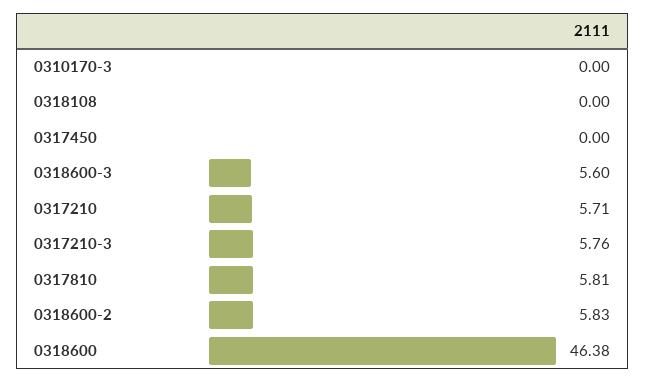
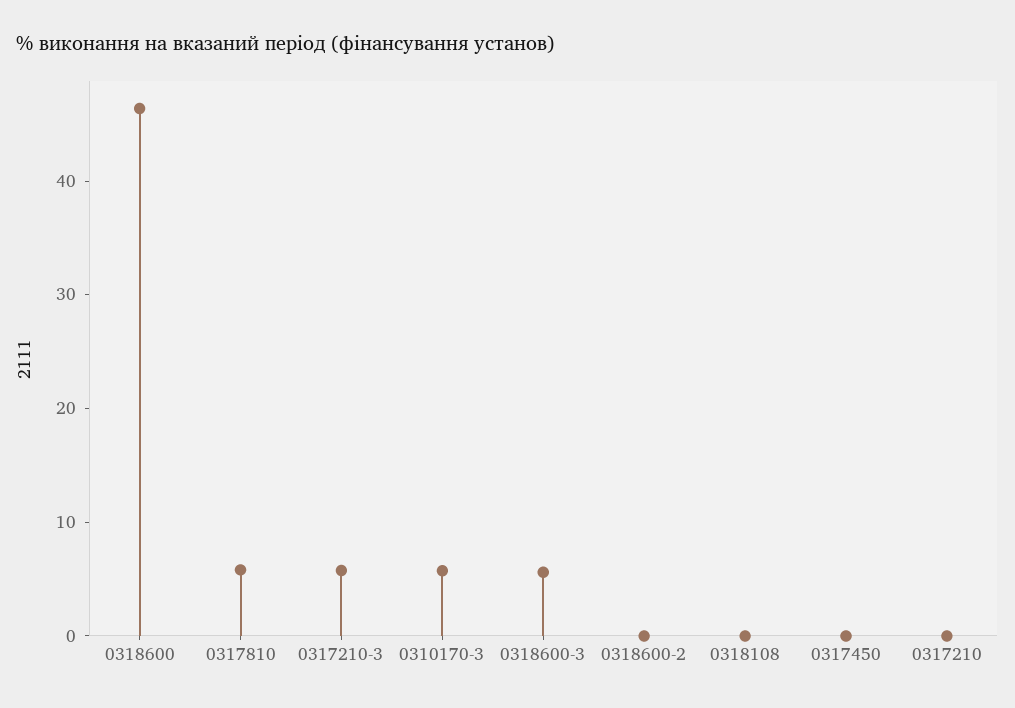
0310170-3: 0 -> 6
0317210: 5.71 -> 0
0318600-2: 5.83 -> 0

